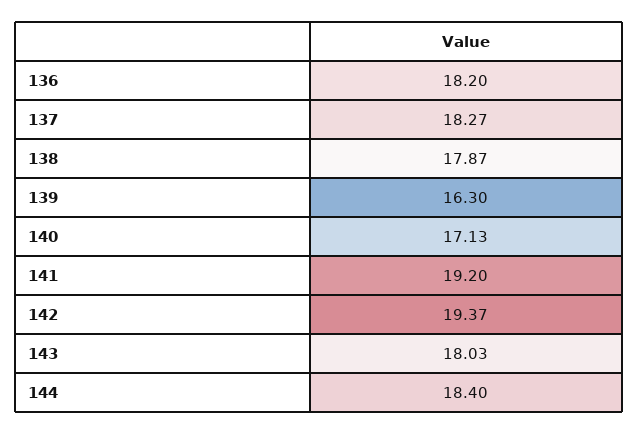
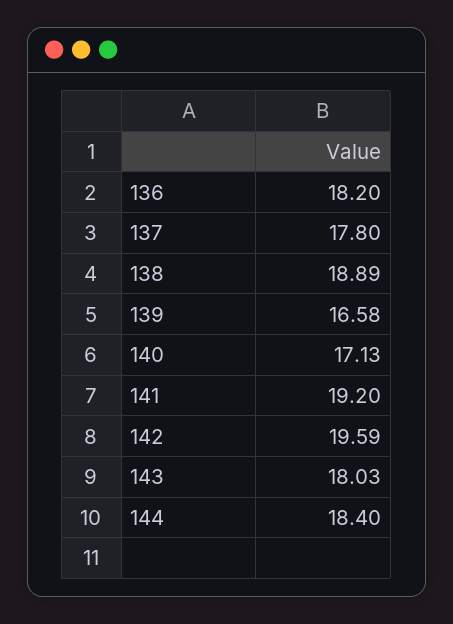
137: 18.27 -> 17.8
138: 17.87 -> 18.89
139: 16.3 -> 16.58
142: 19.37 -> 19.59

